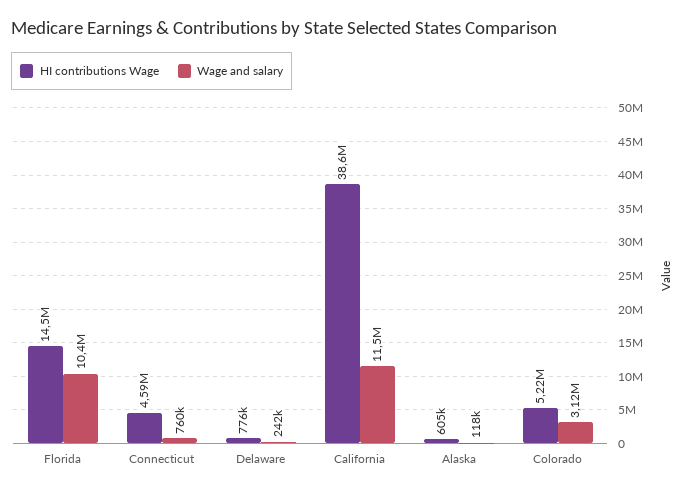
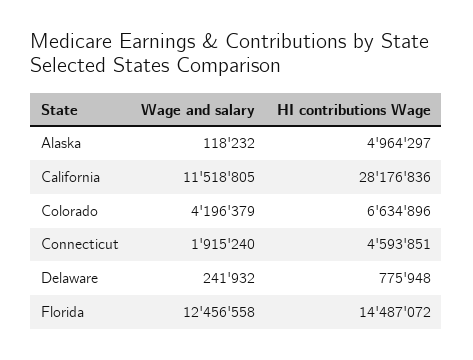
Wage and salary, Florida: 10400000 -> 12456558
Wage and salary, Connecticut: 760000 -> 1915240
HI contributions Wage, California: 38600000 -> 28176836
HI contributions Wage, Alaska: 605000 -> 4964297
HI contributions Wage, Colorado: 5220000 -> 6634896
Wage and salary, Colorado: 3120000 -> 4196379

